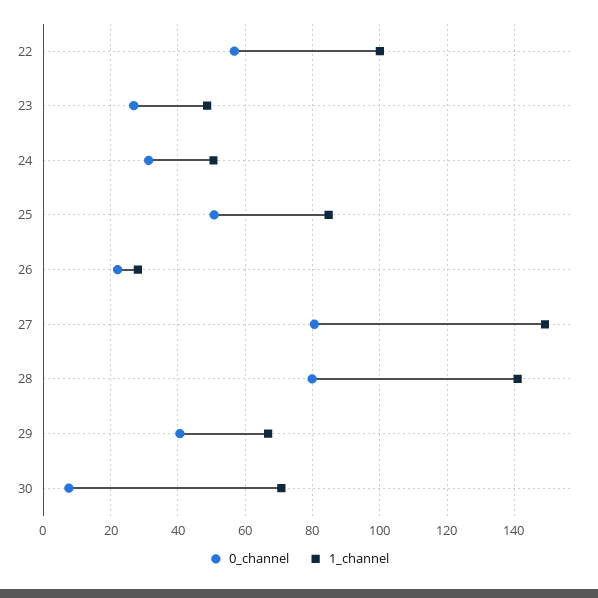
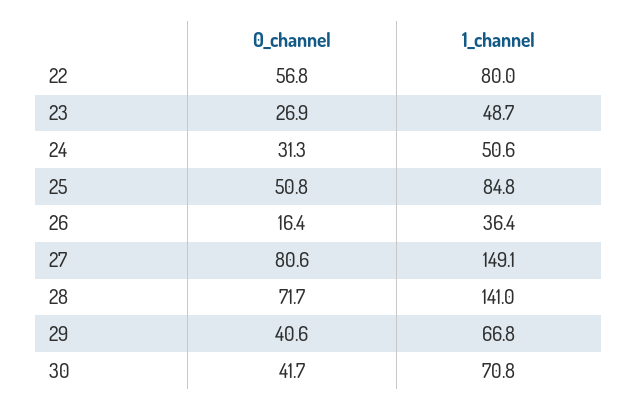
1_channel, 22: 100 -> 80
0_channel, 26: 22 -> 16.4
1_channel, 26: 28 -> 36.4
0_channel, 28: 80 -> 71.7
0_channel, 30: 8 -> 41.7

